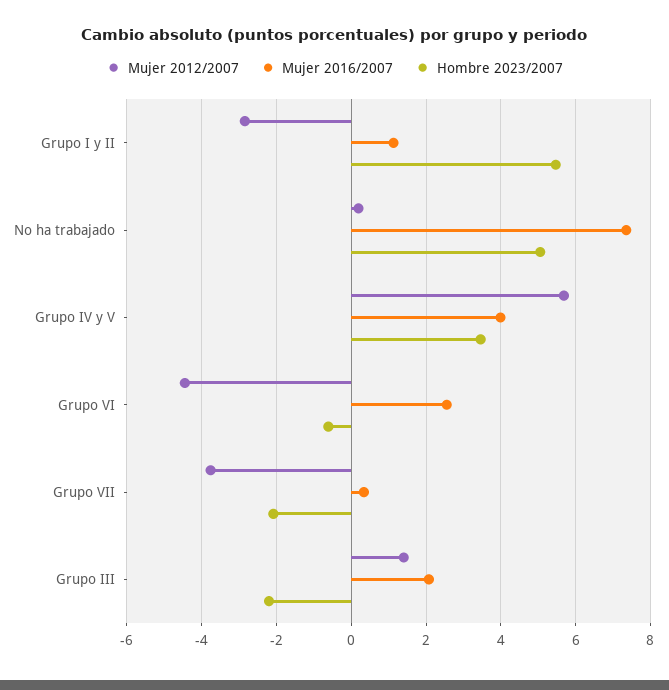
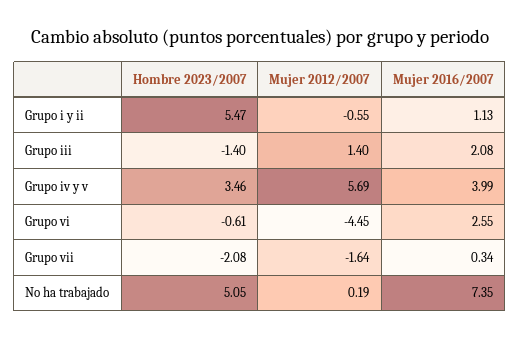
Mujer 2012/2007, Grupo I y II: -2.8 -> -0.55
Mujer 2012/2007, Grupo VII: -3.8 -> -1.64
Hombre 2023/2007, Grupo III: -2.2 -> -1.4

